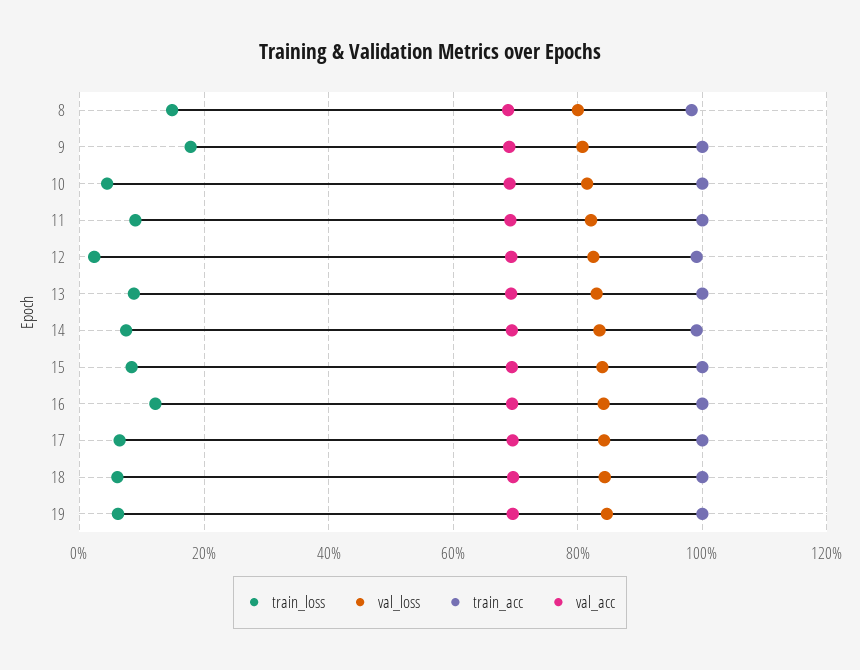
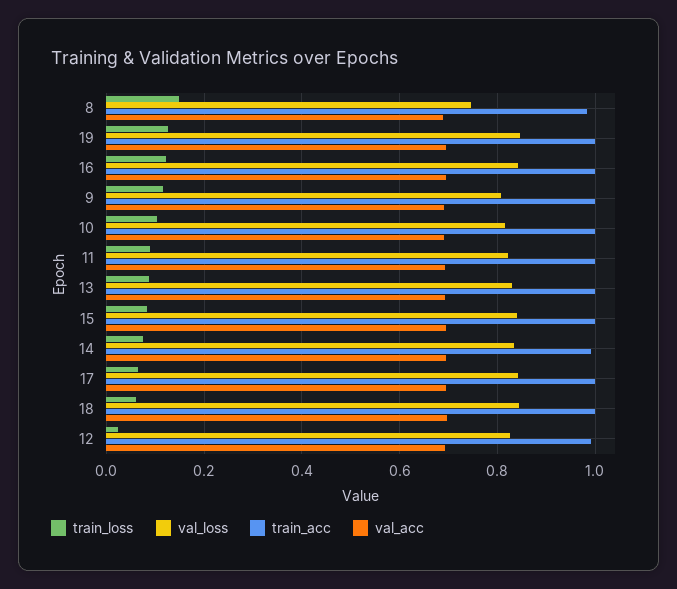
val_loss, 8: 0.8 -> 0.74
train_loss, 9: 0.18 -> 0.12
train_loss, 10: 0.04 -> 0.1
train_loss, 19: 0.06 -> 0.12

